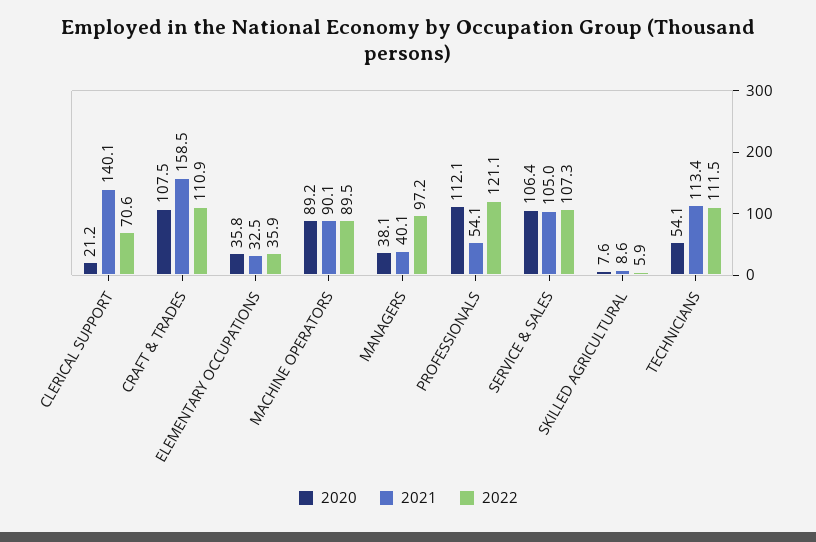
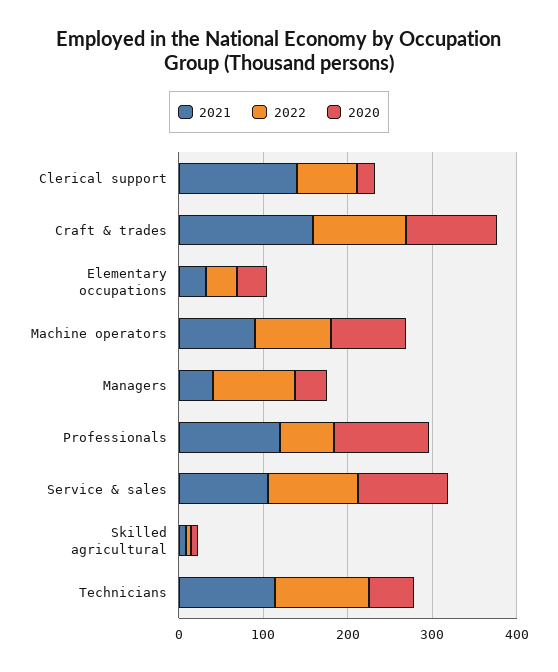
2021, PROFESSIONALS: 54.1 -> 120
2022, PROFESSIONALS: 121.1 -> 60

